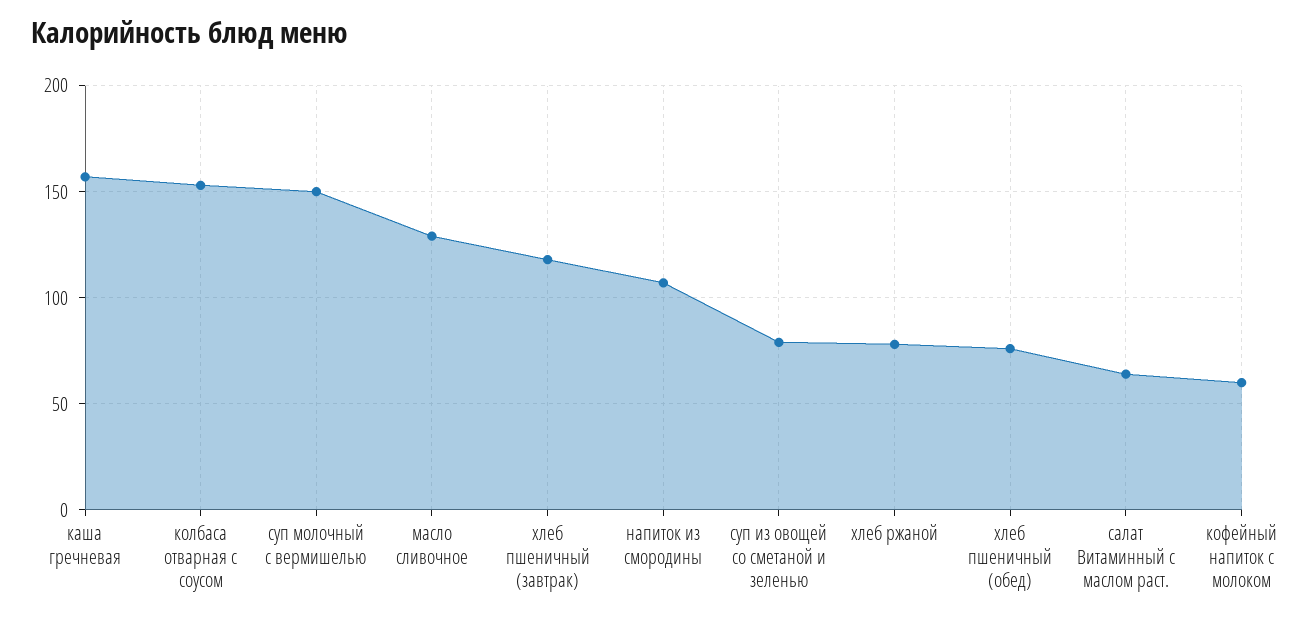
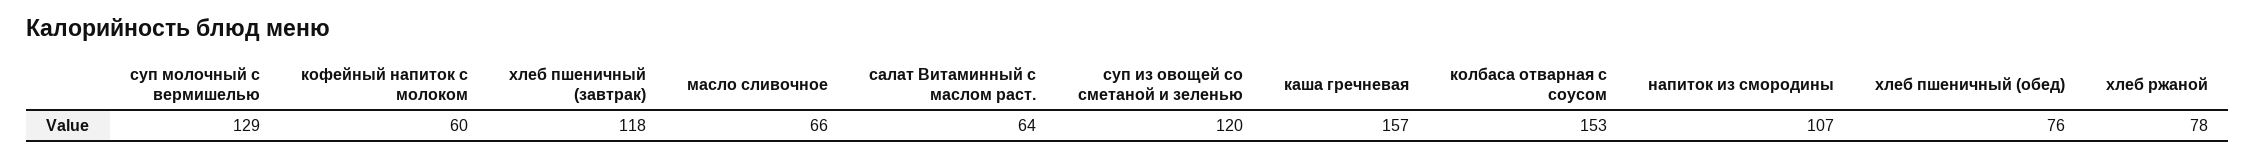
суп молочный с вермишелью: 150 -> 129
масло сливочное: 130 -> 66
суп из овощей со сметаной и зеленью: 80 -> 120

